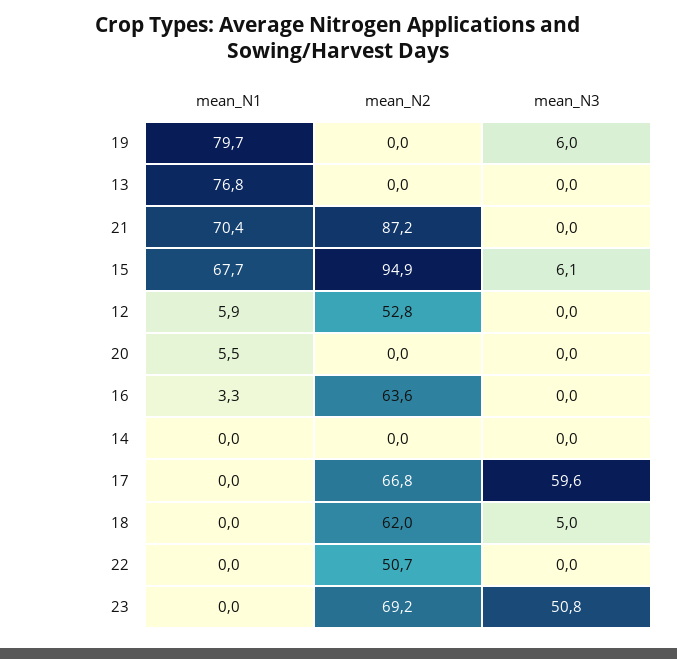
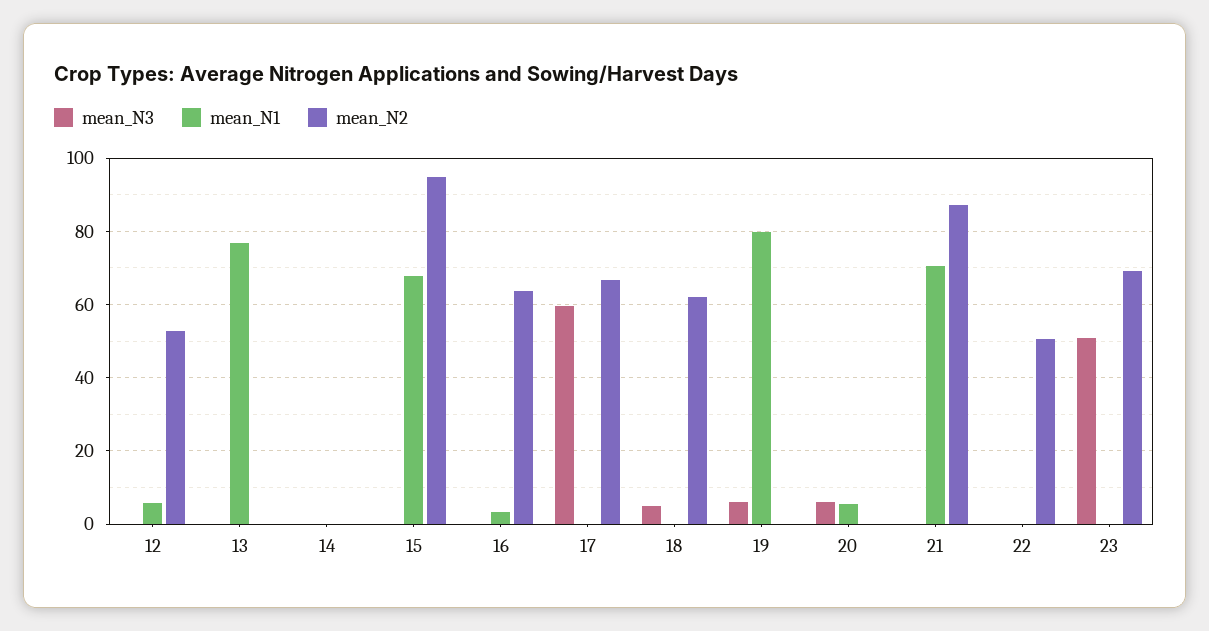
mean_N3, 15: 6.1 -> 0
mean_N3, 20: 0 -> 6

